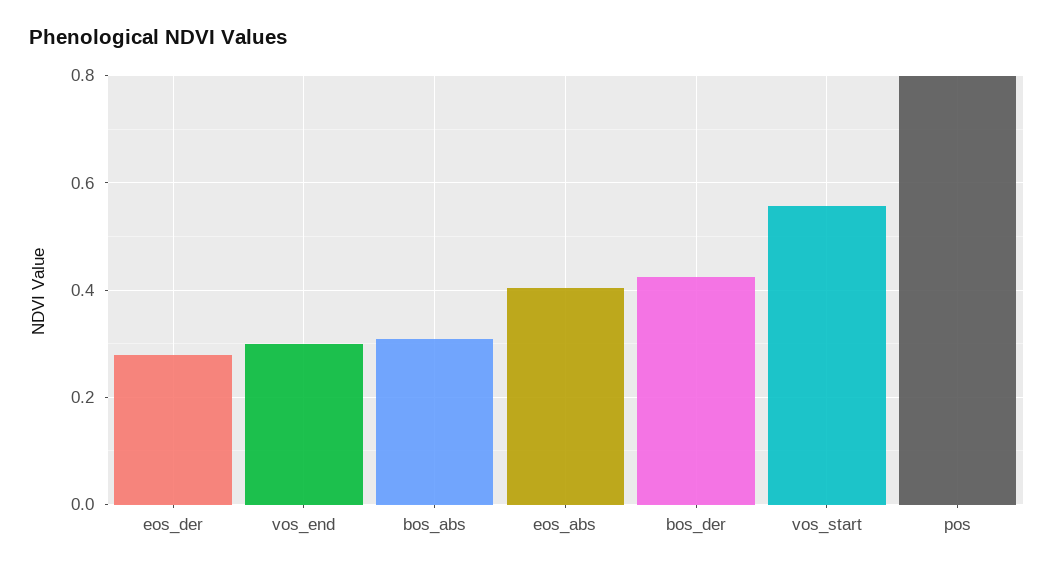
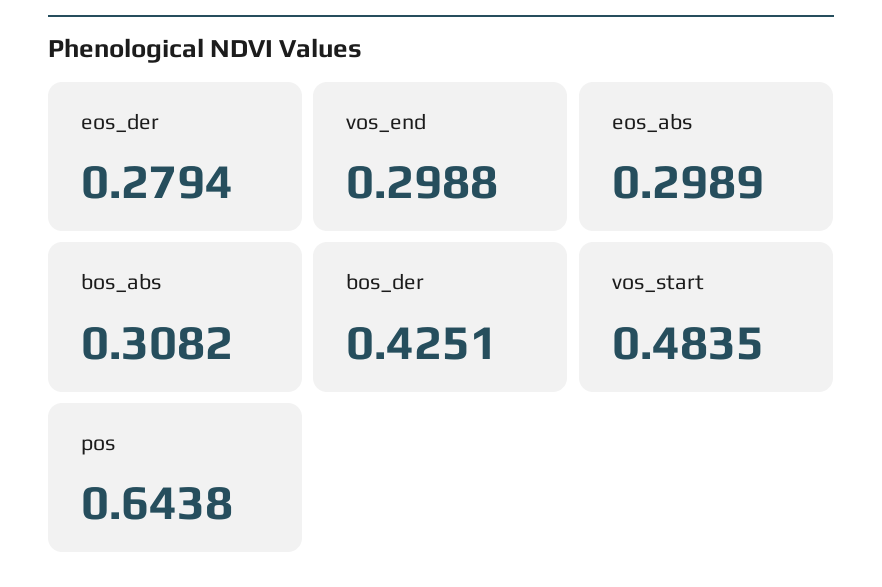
eos_abs: 0.4 -> 0.2989
vos_start: 0.56 -> 0.4835
pos: 0.8 -> 0.6438

